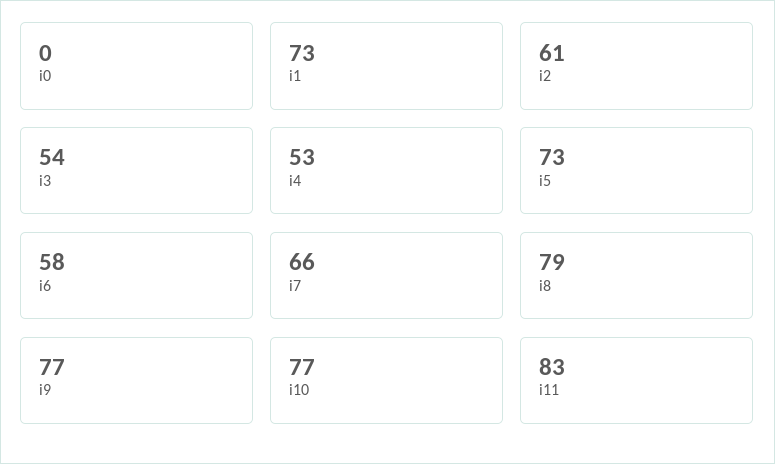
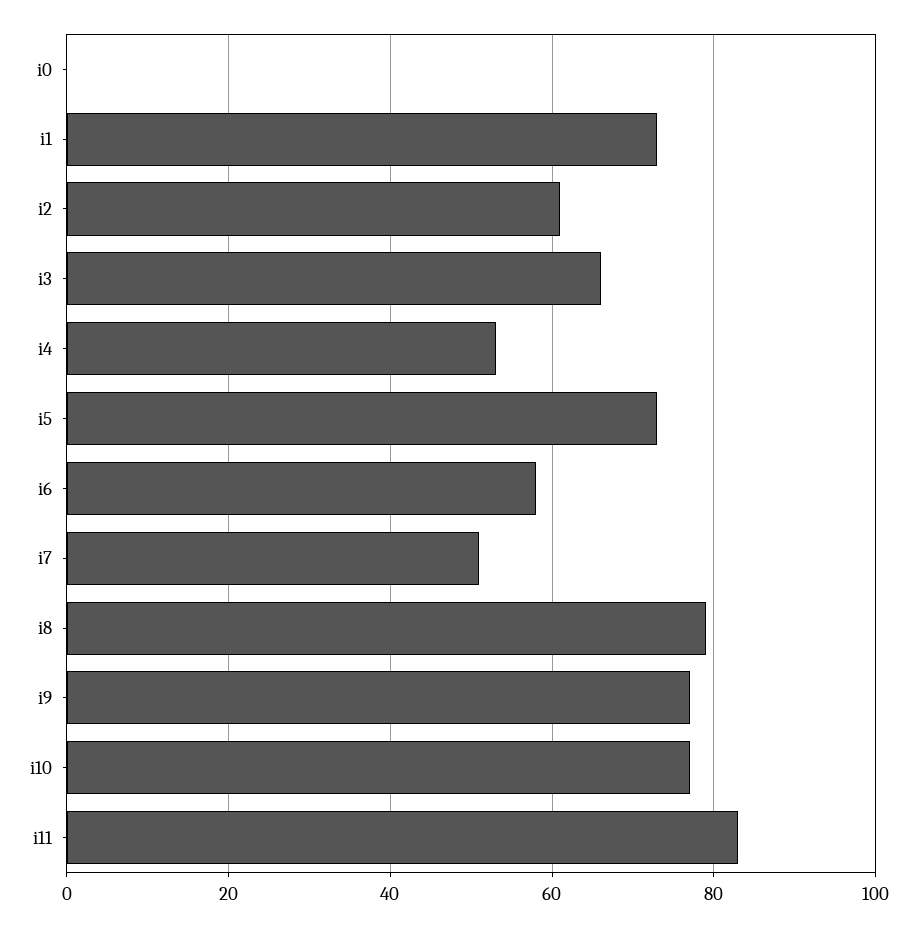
i3: 54 -> 65
i7: 66 -> 50

